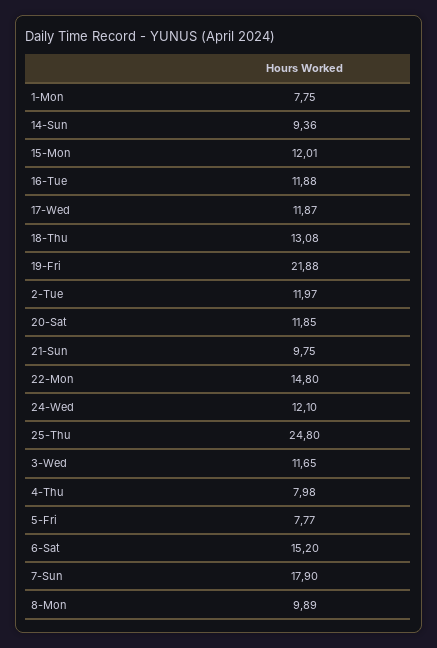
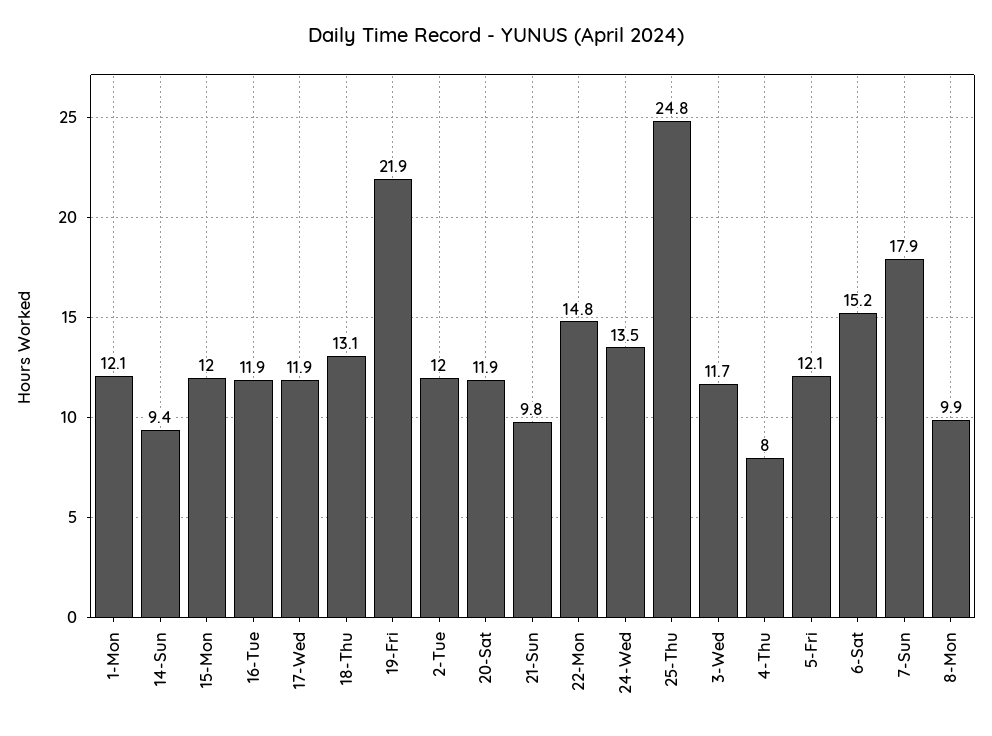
1-Mon: 7.75 -> 12.1
24-Wed: 12.1 -> 13.5
5-Fri: 7.77 -> 12.1

